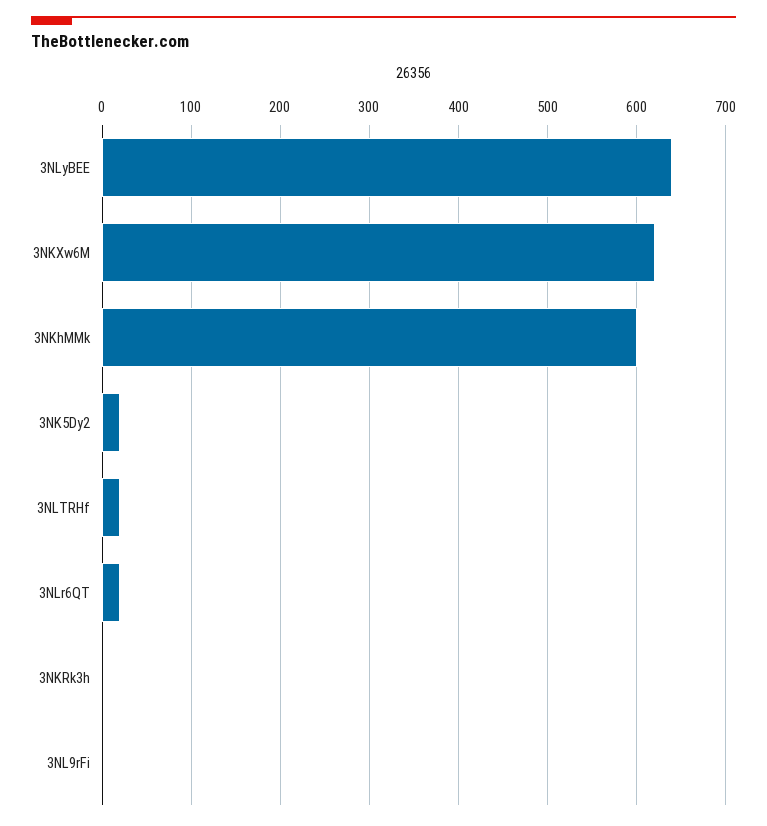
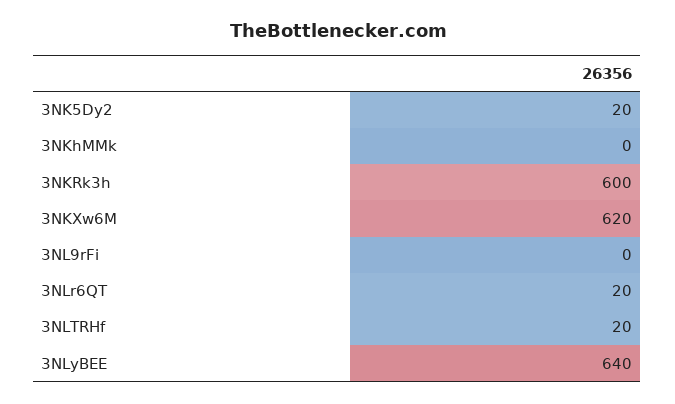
3NKhMMk: 600 -> 0
3NKRk3h: 0 -> 600

